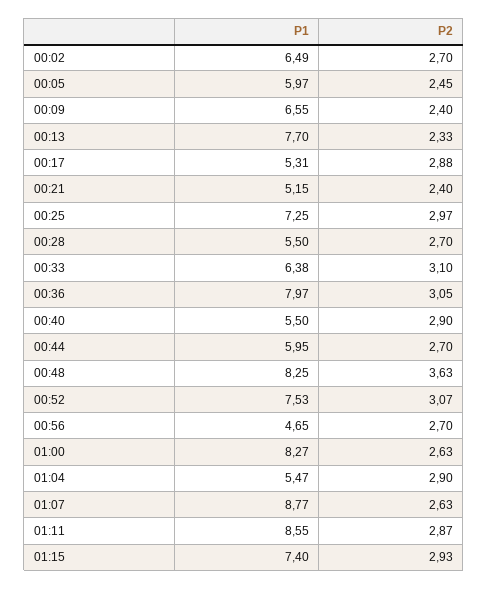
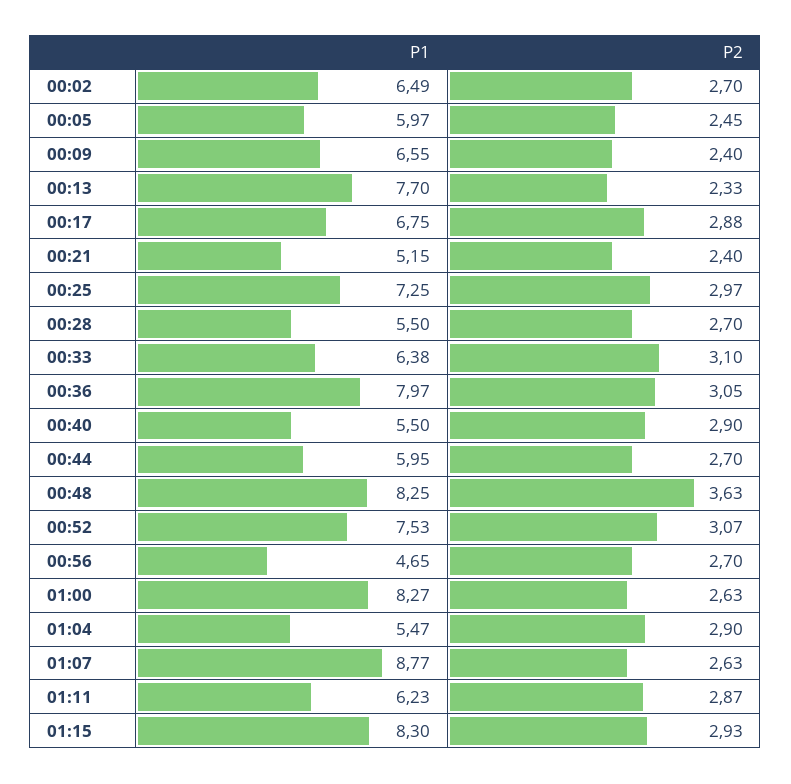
P1, 00:17: 5.31 -> 6.75
P1, 01:11: 8.55 -> 6.23
P1, 01:15: 7.4 -> 8.3

